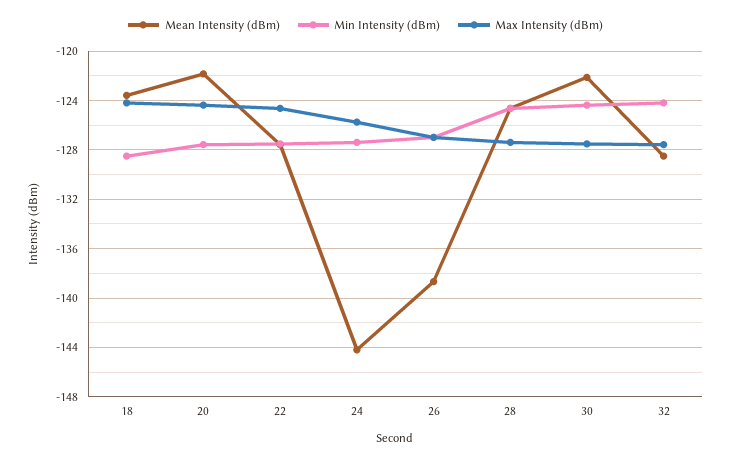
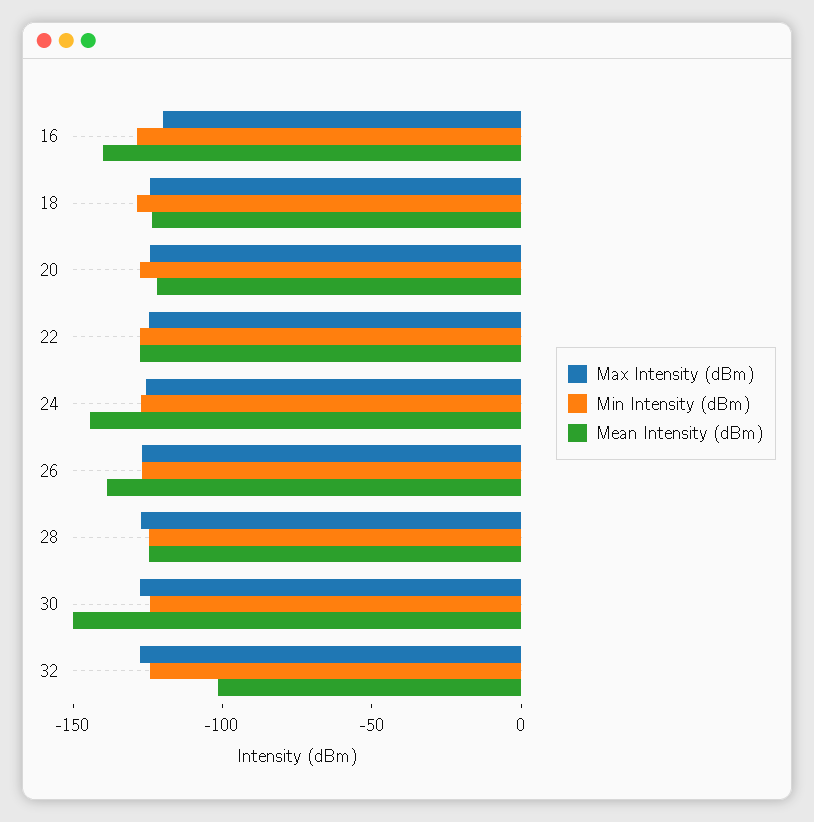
Mean Intensity (dBm), 30: -122 -> -150
Mean Intensity (dBm), 32: -128.5 -> -100
Max Intensity (dBm), 16: none -> -120
Min Intensity (dBm), 16: none -> -130
Mean Intensity (dBm), 16: none -> -140

